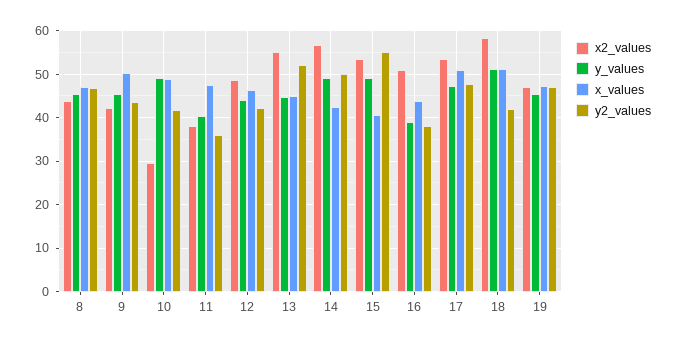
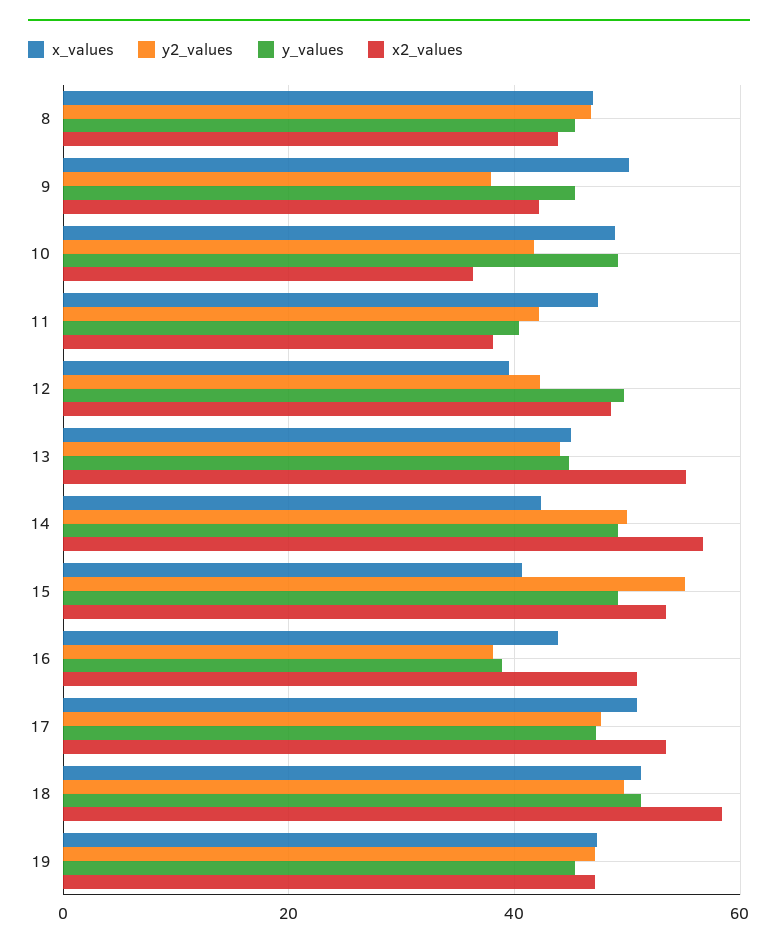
y2_values, 9: 44 -> 38
x2_values, 10: 30 -> 36
y2_values, 11: 36 -> 42
y_values, 12: 44 -> 50
x_values, 12: 46 -> 40
y2_values, 13: 52 -> 44
y2_values, 18: 42 -> 50

